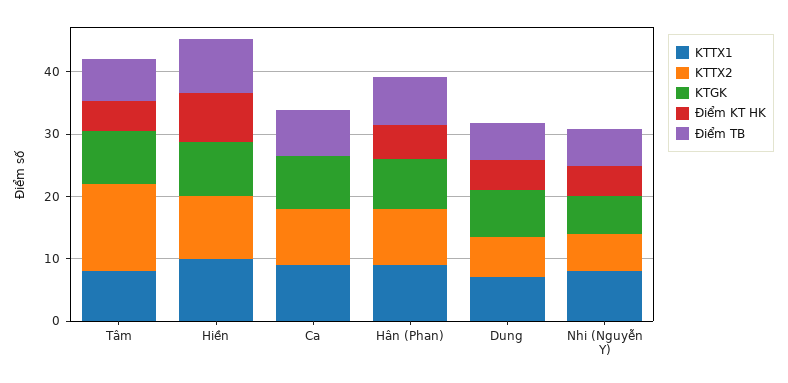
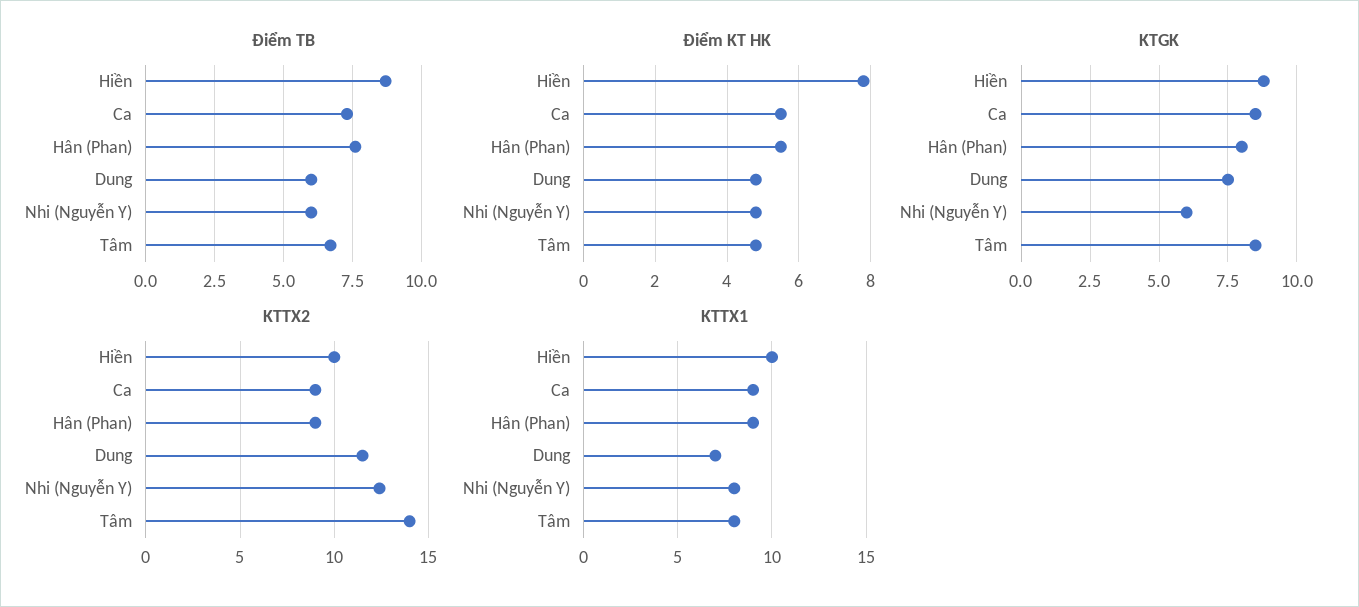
Điểm KT HK, Ca: 0 -> 5.5
KTTX2, Dung: 6 -> 11.5
KTTX2, Nhi (Nguyễn Y): 6 -> 12.5

